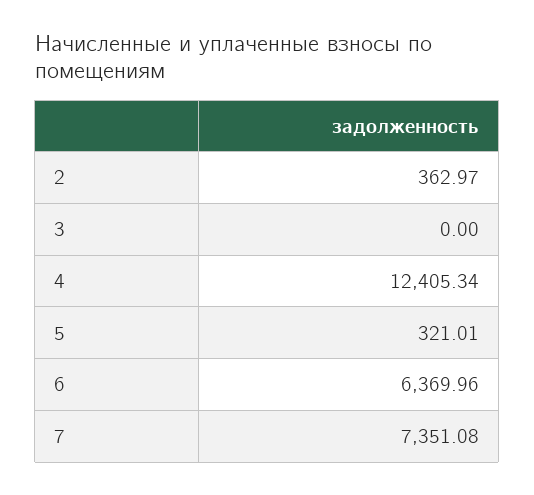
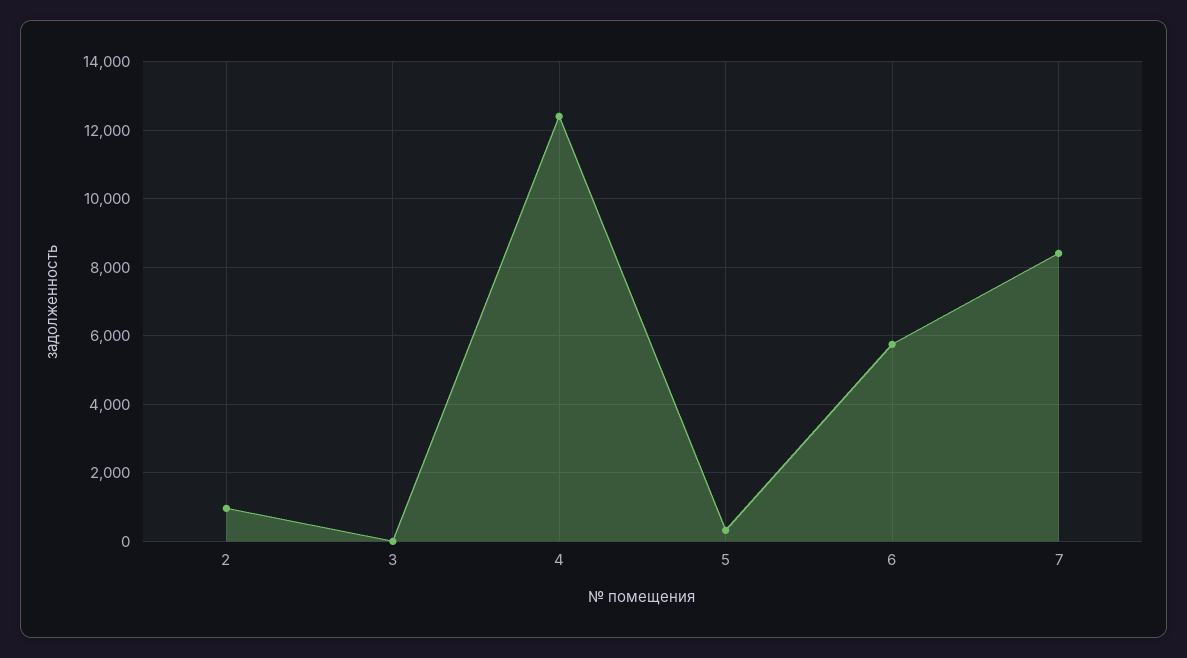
2: 362.97 -> 1000
6: 6369.96 -> 5800
7: 7351.08 -> 8400

